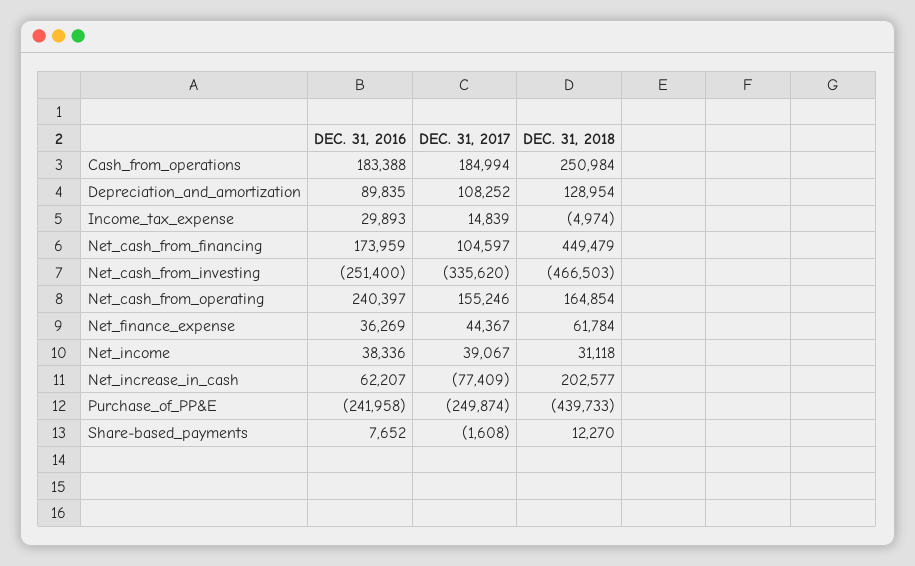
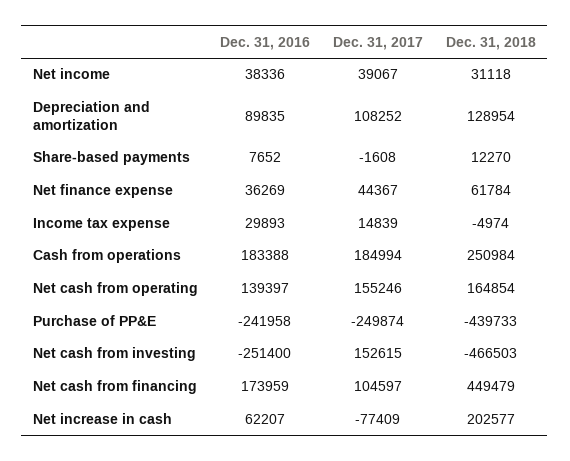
DEC. 31, 2017, Net_cash_from_investing: -335620 -> 152615
DEC. 31, 2016, Net_cash_from_operating: 240397 -> 139397

